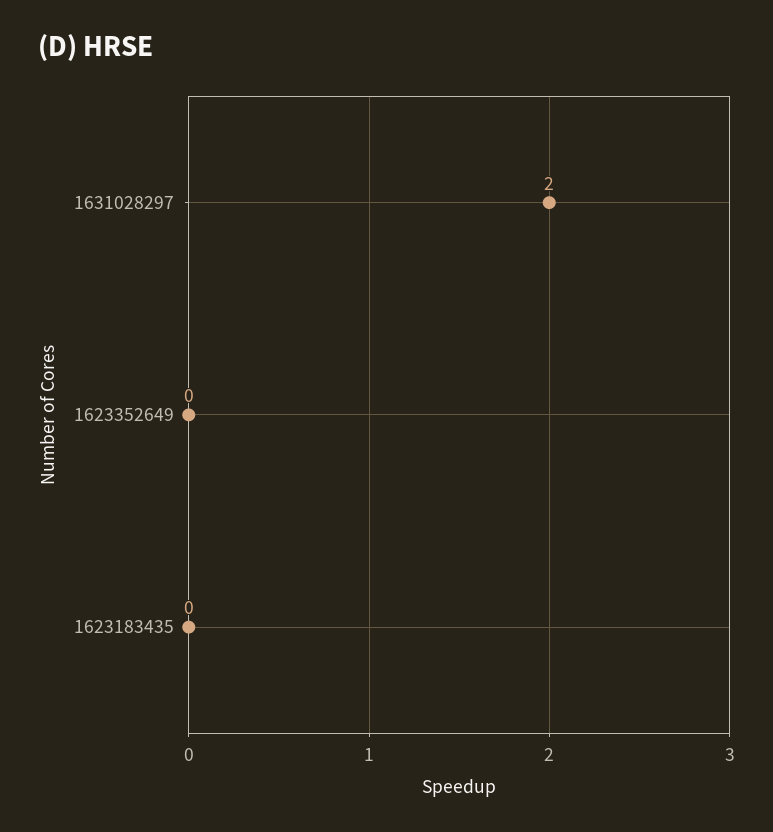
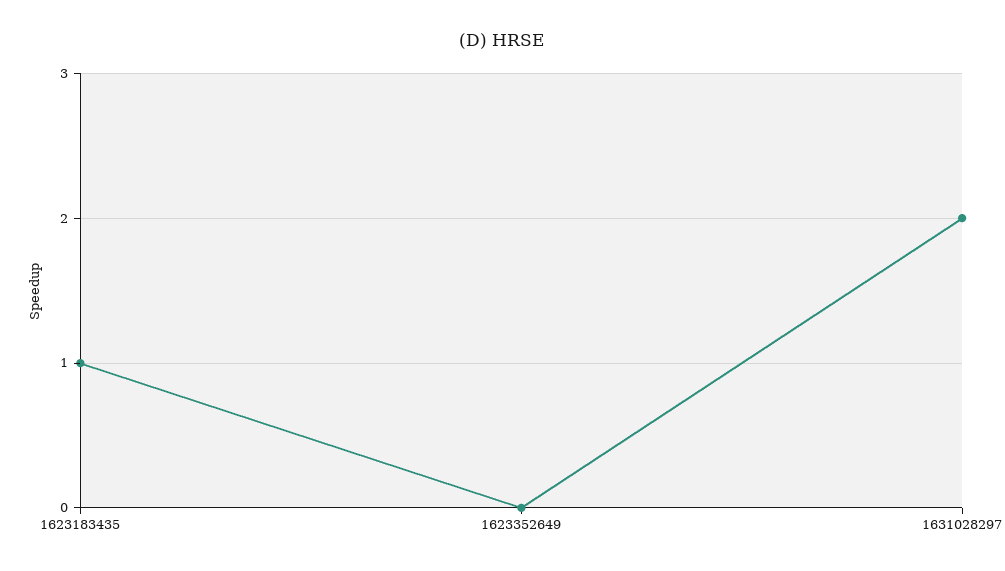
1623183435: 0 -> 1

